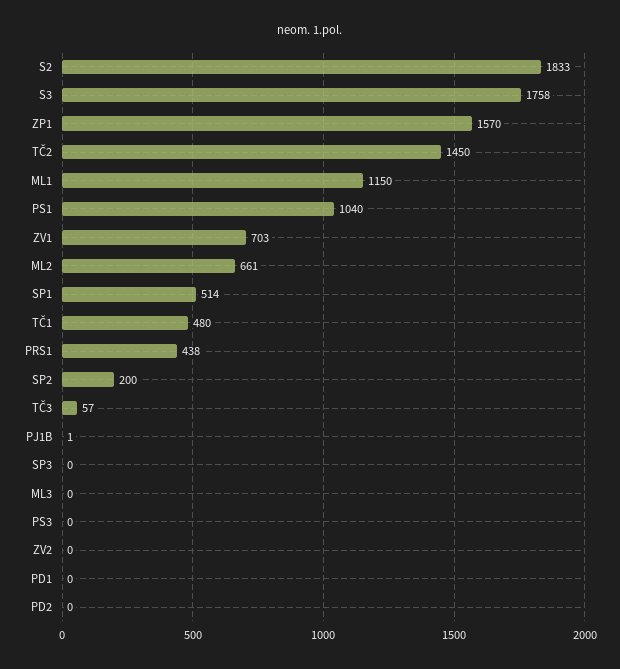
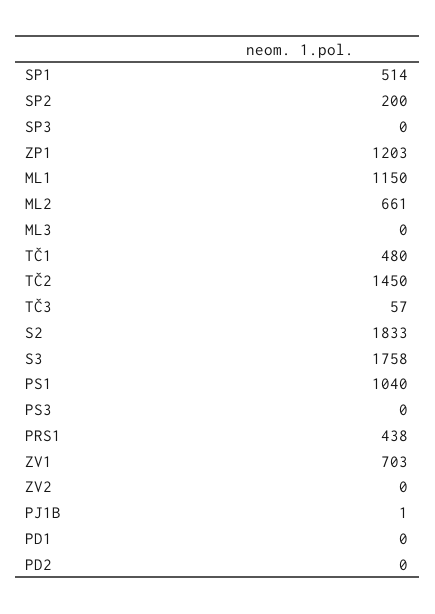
ZP1: 1570 -> 1203

